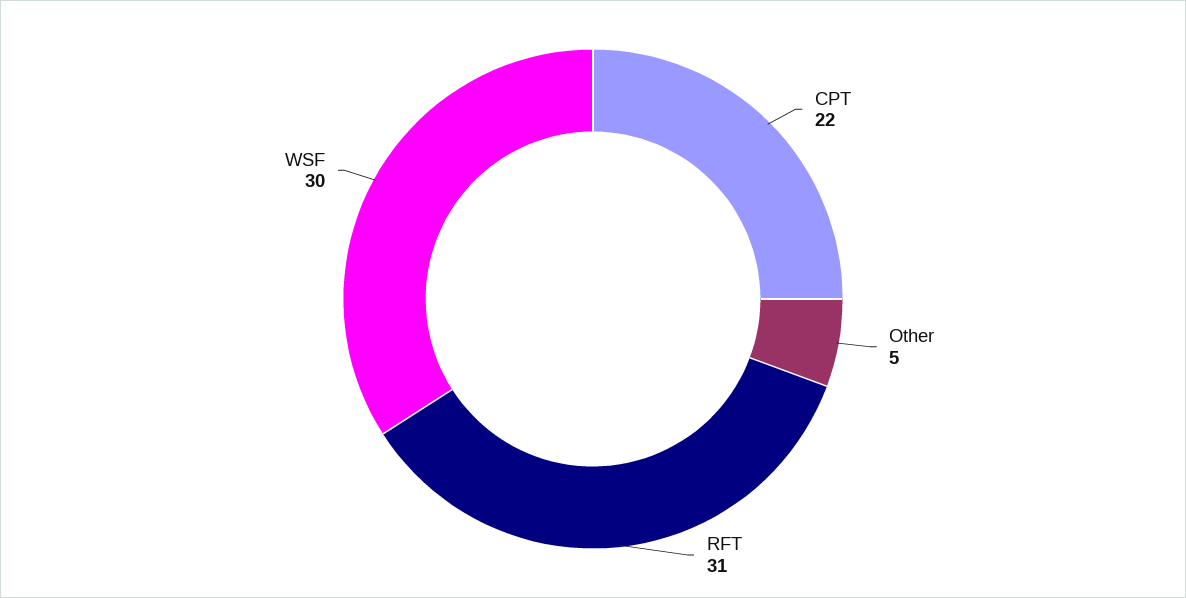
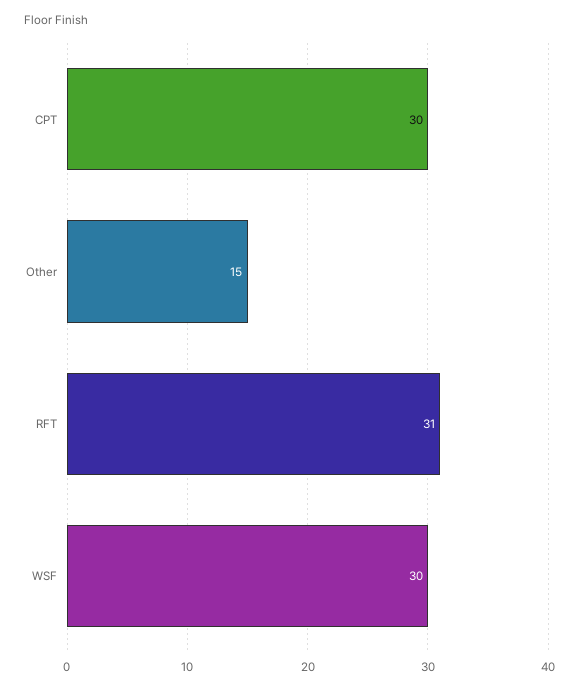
CPT: 22 -> 30
Other: 5 -> 15

